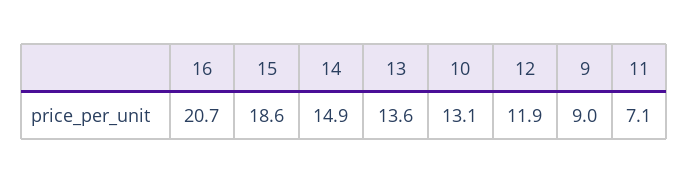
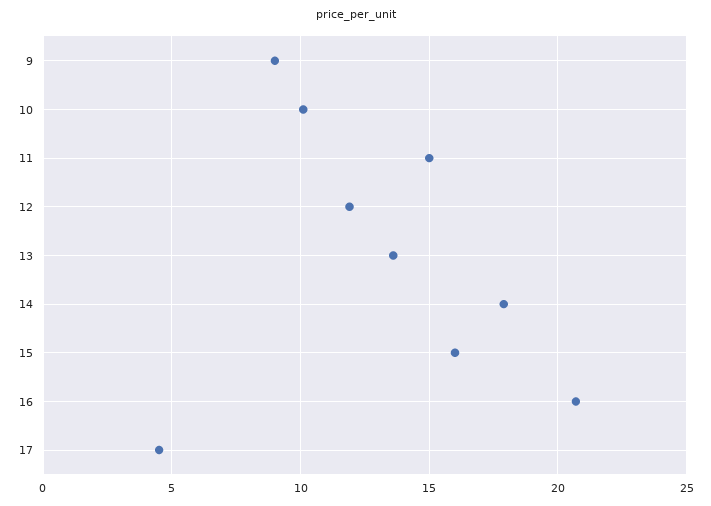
15: 18.6 -> 16
14: 14.9 -> 18
10: 13.1 -> 10
11: 7.1 -> 15
17: none -> 4.5

